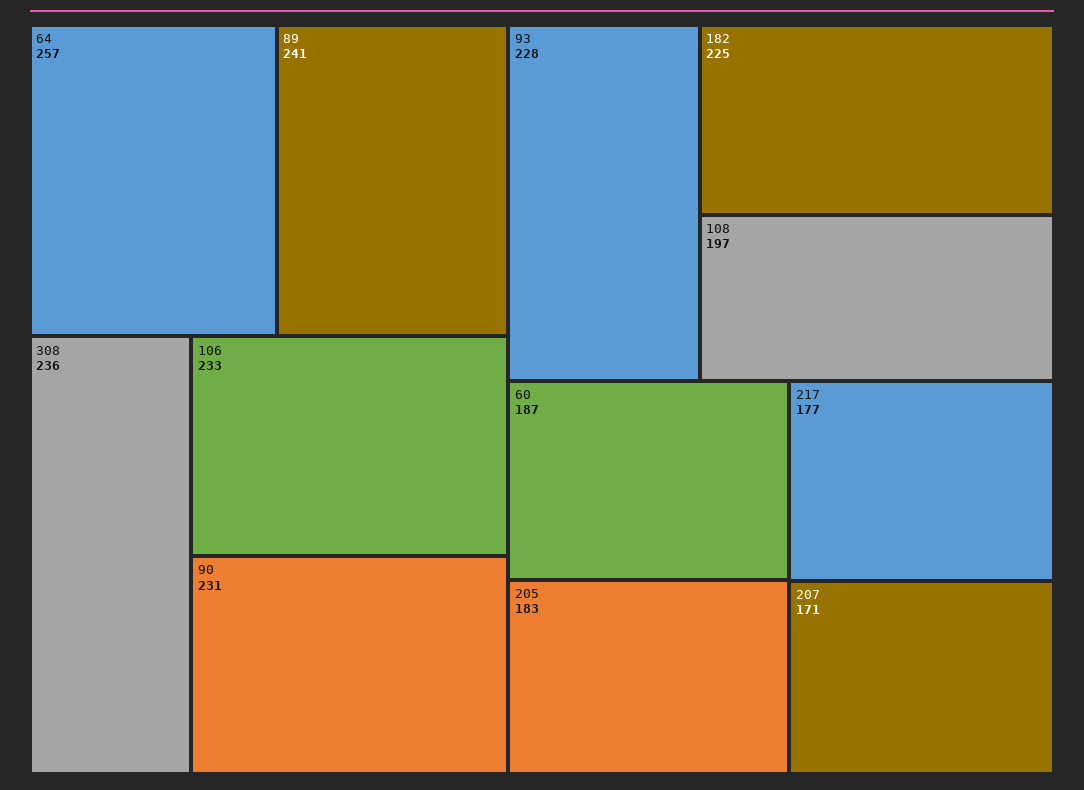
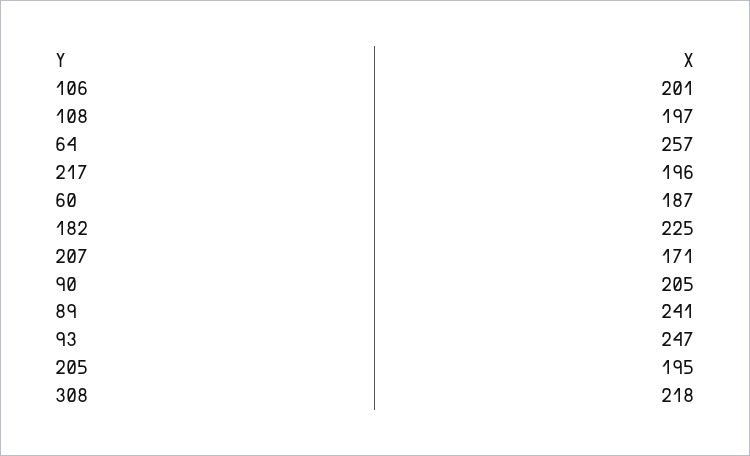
308: 236 -> 218
106: 233 -> 201
90: 231 -> 205
93: 228 -> 247
205: 183 -> 195
217: 177 -> 196

